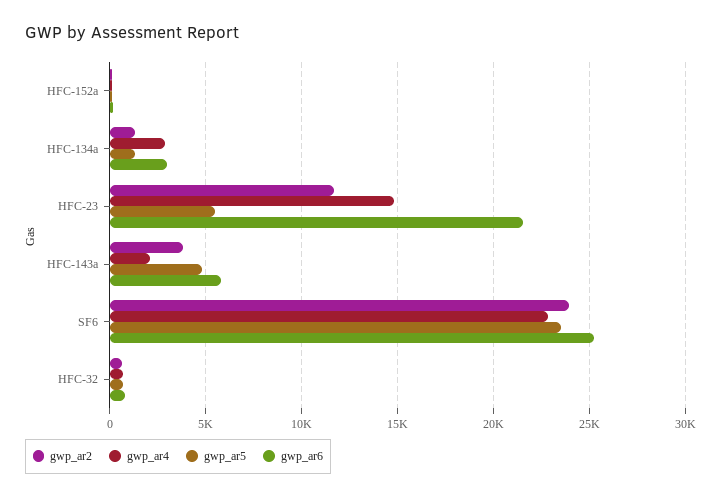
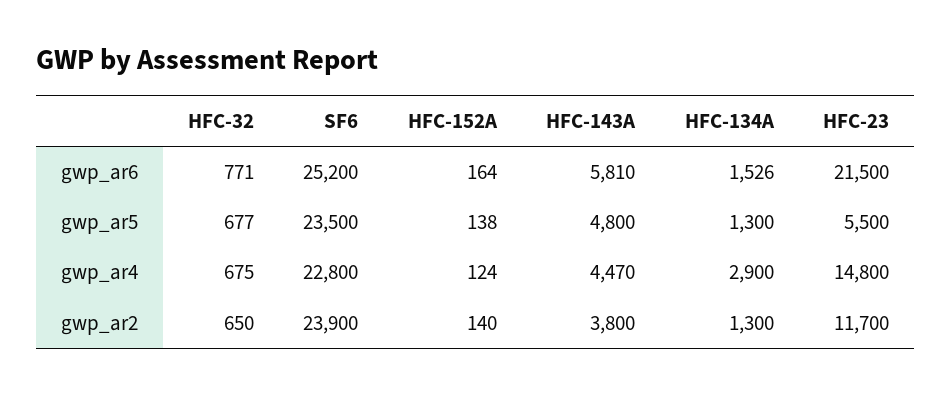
gwp_ar6, HFC-134a: 3000 -> 1526
gwp_ar4, HFC-143a: 2000 -> 4470

